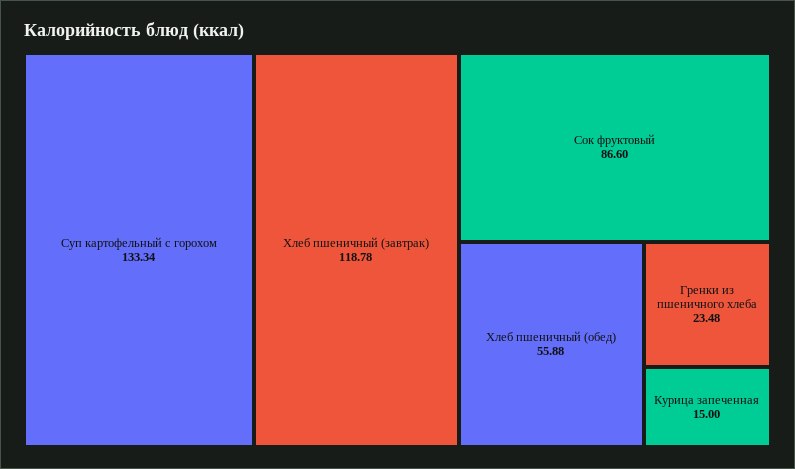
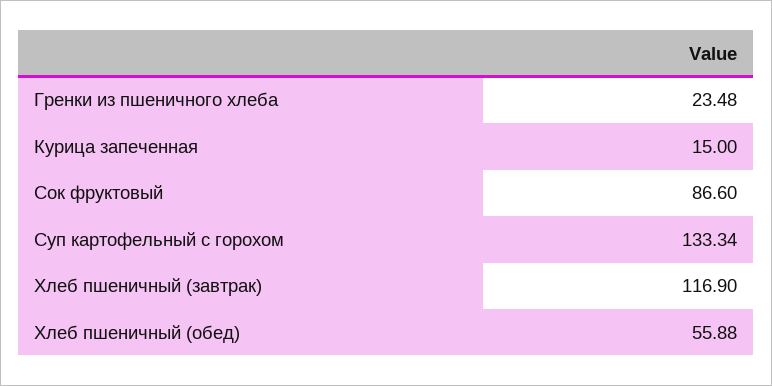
Хлеб пшеничный (завтрак): 118.78 -> 116.9

